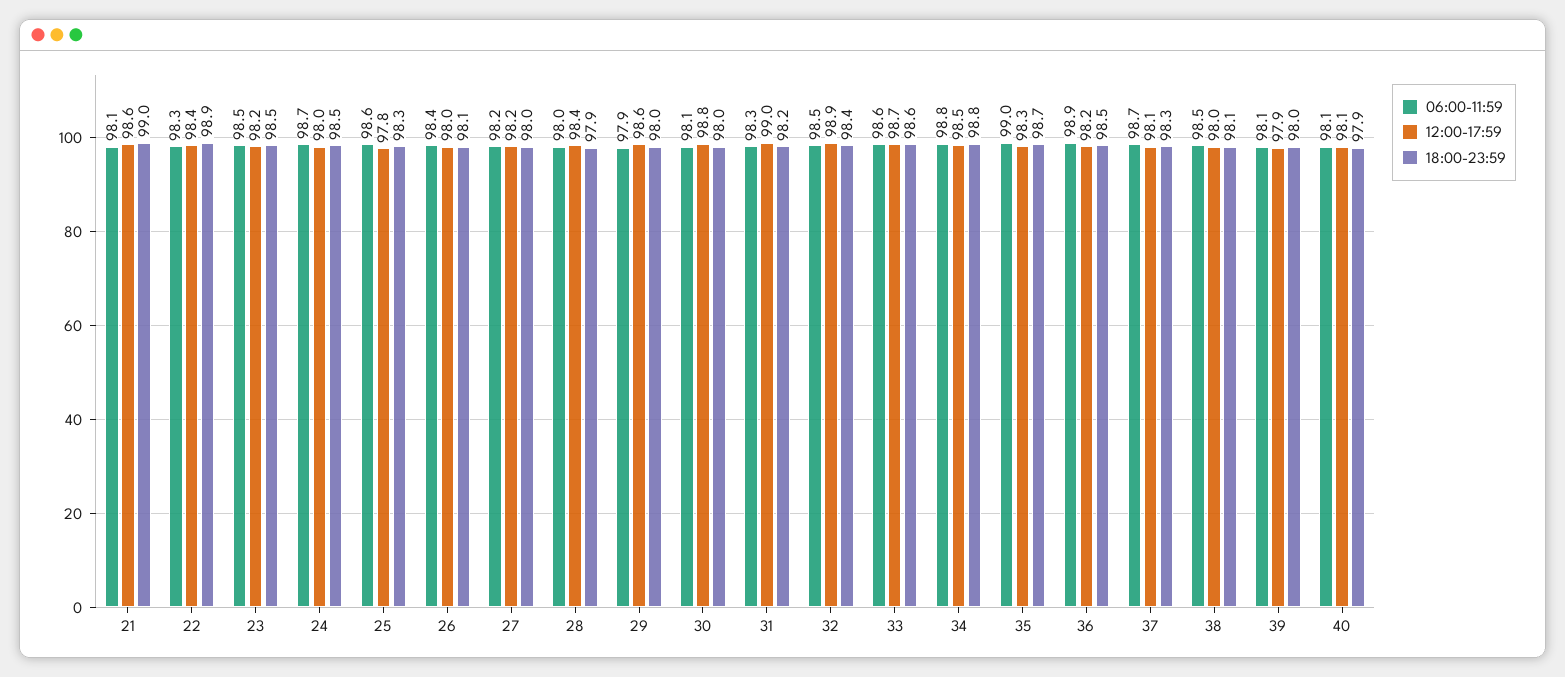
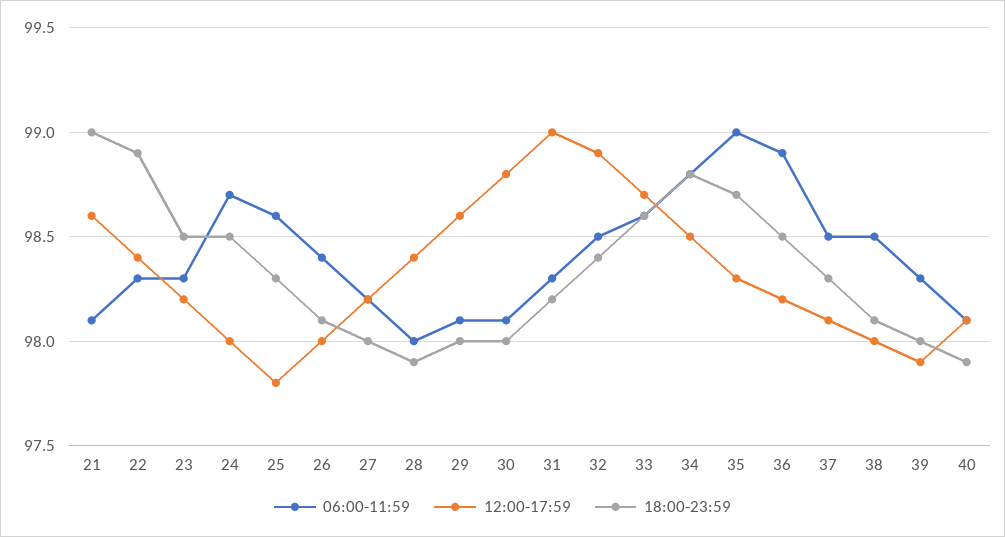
06:00-11:59, 23: 98.5 -> 98.3
06:00-11:59, 29: 97.9 -> 98.1
06:00-11:59, 37: 98.7 -> 98.5
06:00-11:59, 39: 98.1 -> 98.3

